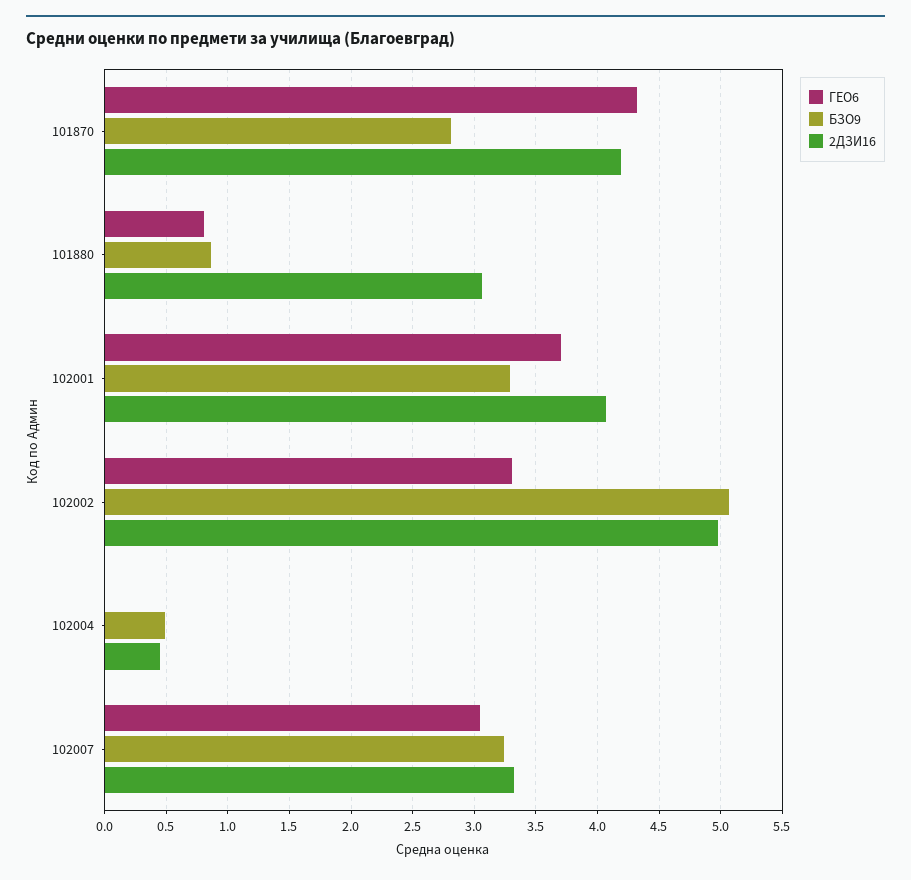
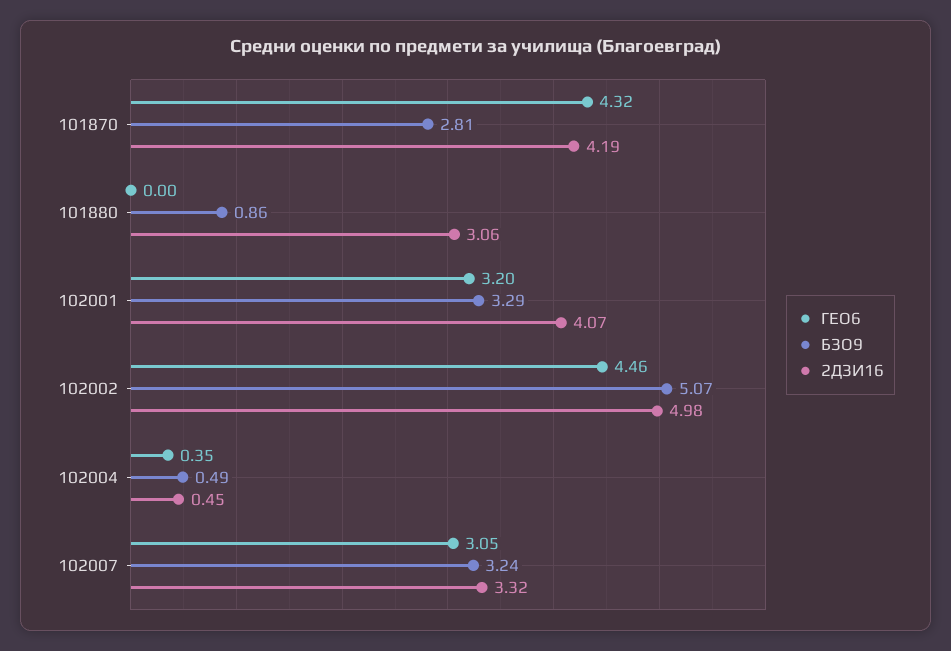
ГЕО6, 101880: 0.8 -> 0
ГЕО6, 102001: 3.7 -> 3.2
ГЕО6, 102002: 3.3 -> 4.46
ГЕО6, 102004: 0 -> 0.35

